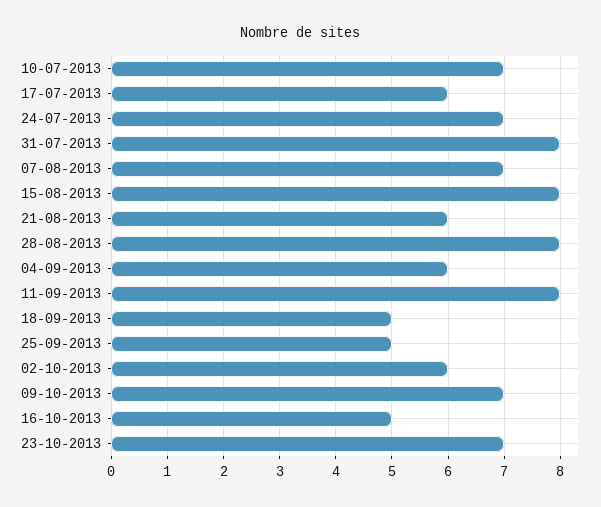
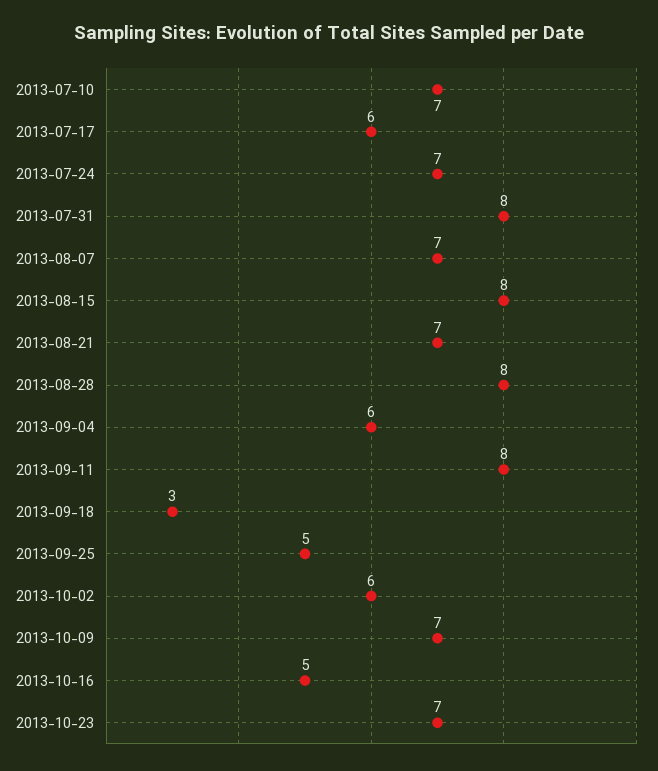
21-08-2013: 6 -> 7
18-09-2013: 5 -> 3

